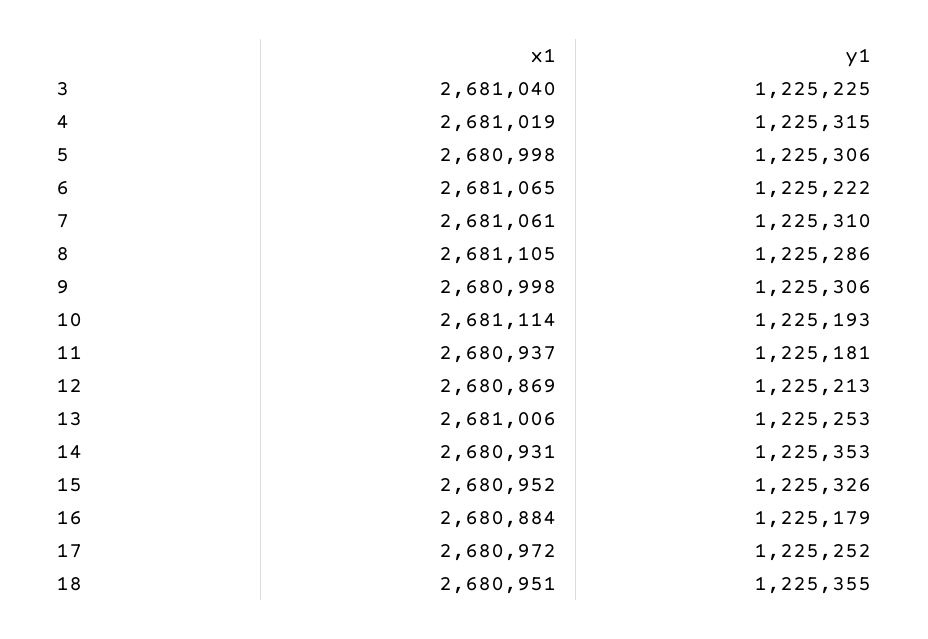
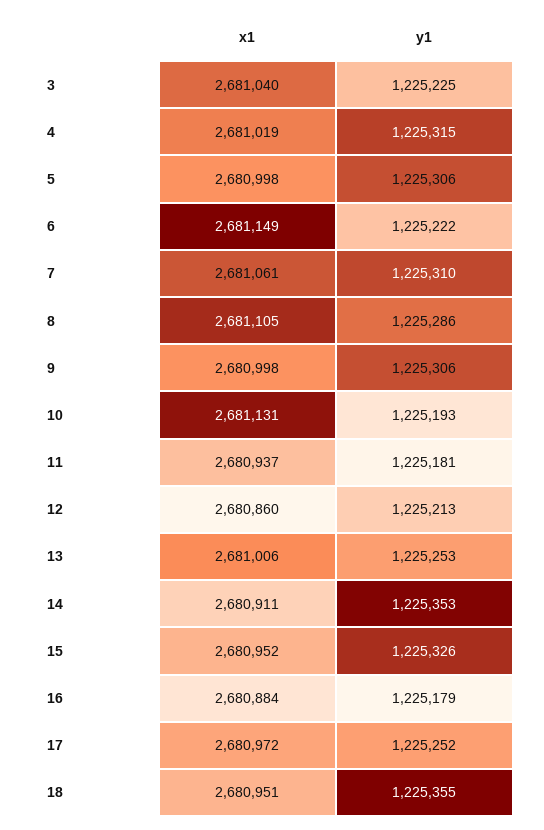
x1, 6: 2681065 -> 2681149
x1, 10: 2681114 -> 2681131
x1, 12: 2680869 -> 2680860
x1, 14: 2680931 -> 2680911

